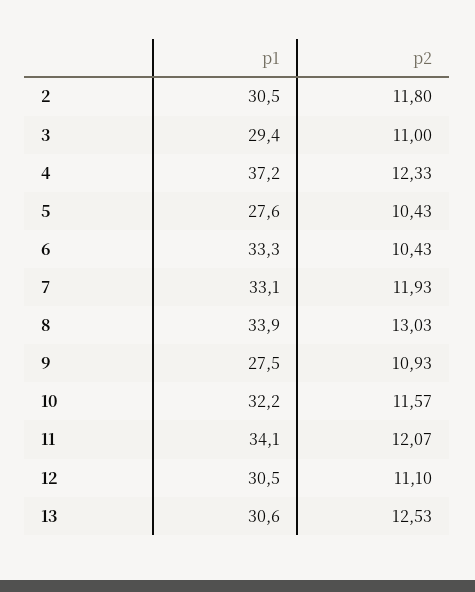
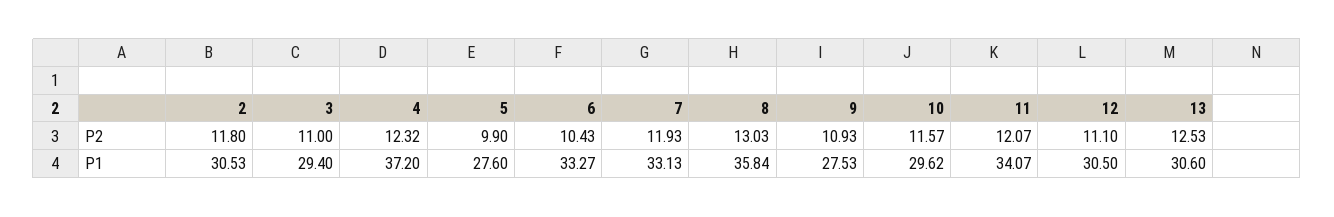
p2, 4: 12.33 -> 12.32
p2, 5: 10.43 -> 9.9
p1, 8: 33.9 -> 35.84
p1, 10: 32.2 -> 29.62

